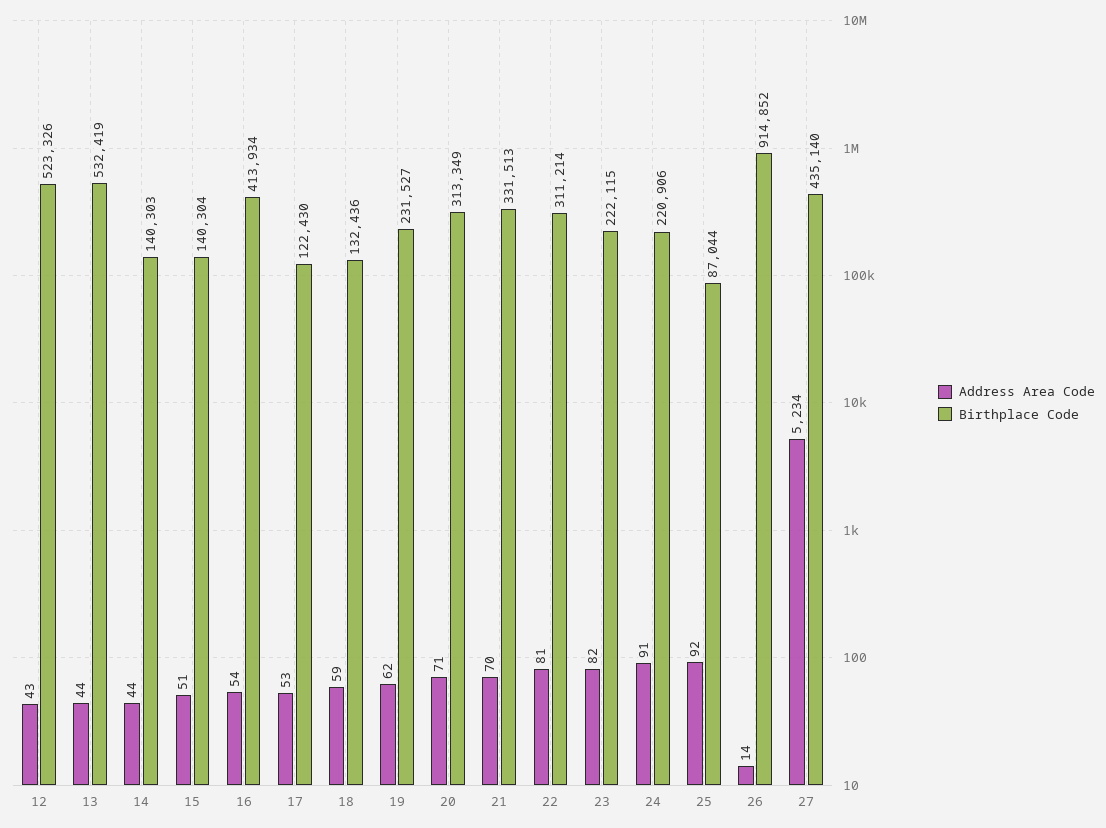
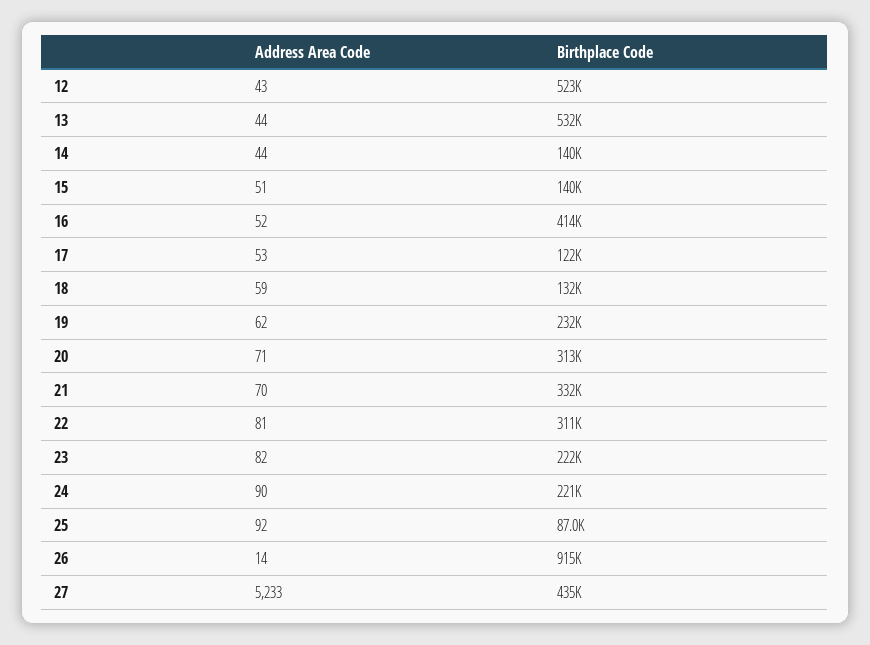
Address Area Code, 16: 54 -> 52
Address Area Code, 24: 91 -> 90
Address Area Code, 27: 5234 -> 5233

